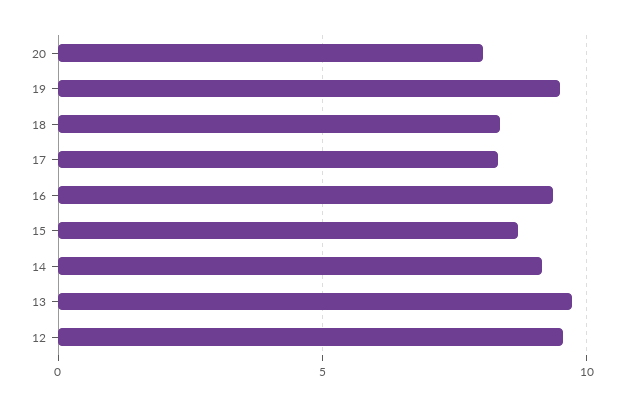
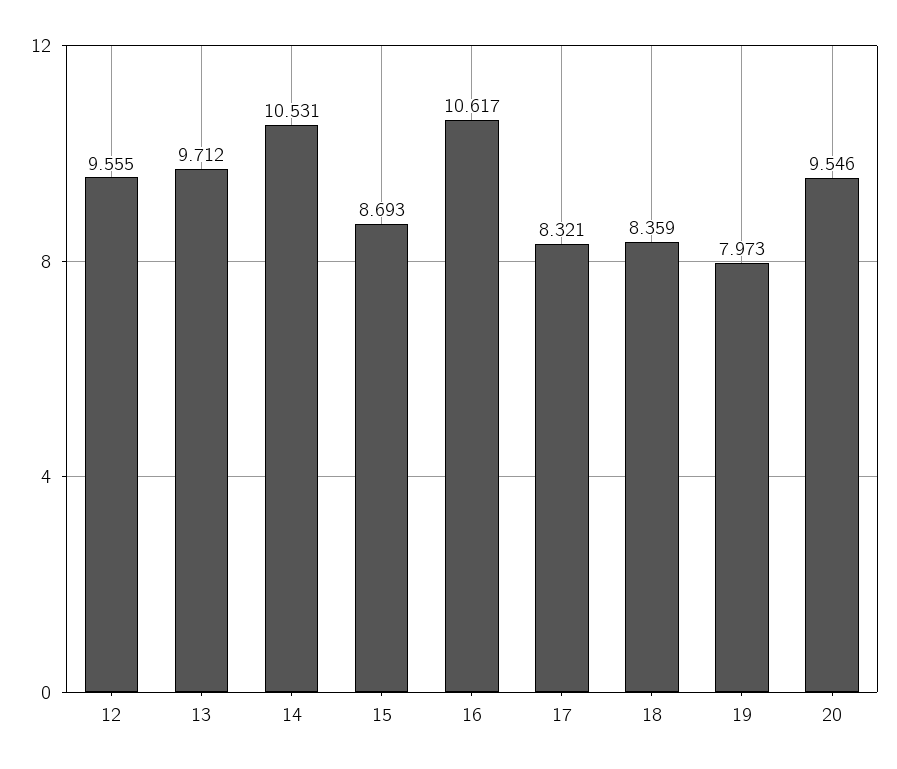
20: 8 -> 9.546
19: 9.5 -> 7.973
16: 9.5 -> 10.617
14: 9 -> 10.531

